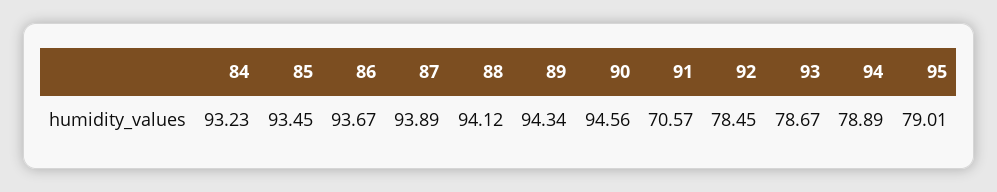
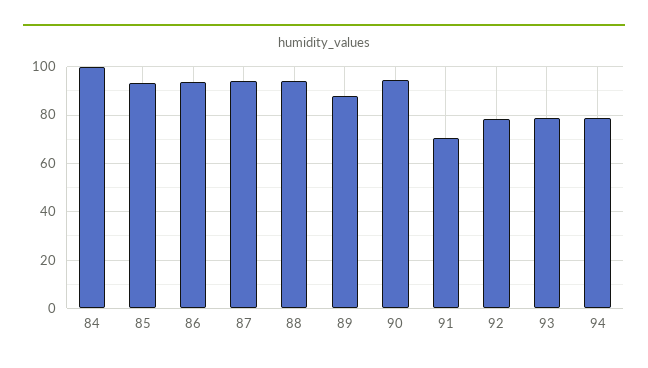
84: 93.23 -> 100
89: 94.34 -> 87.5
95: 79.01 -> none

